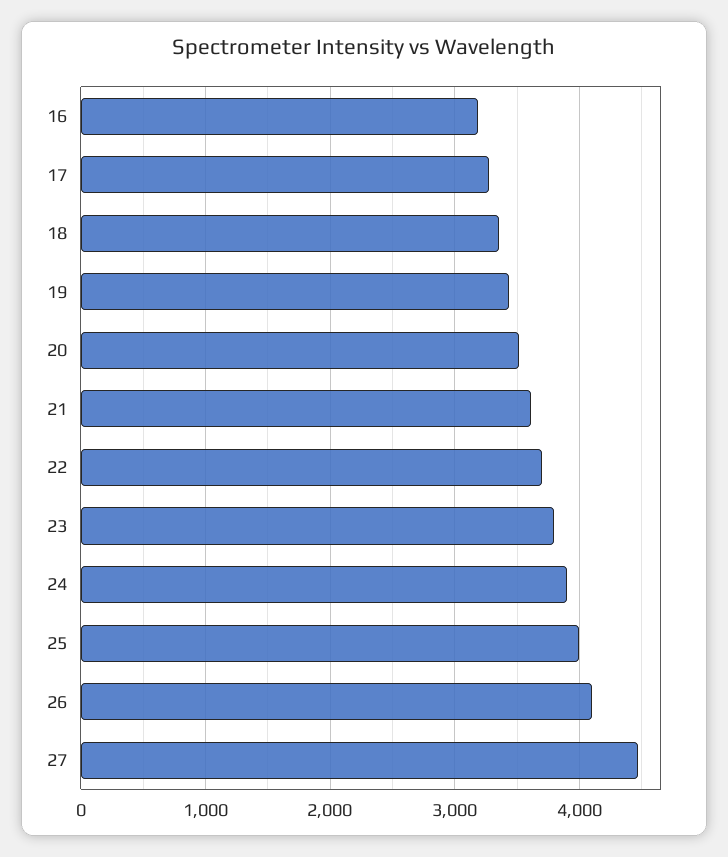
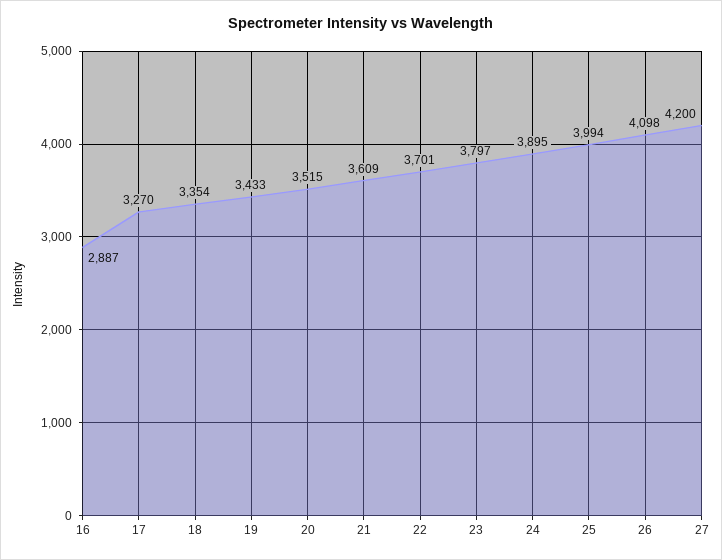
16: 3200 -> 2887
27: 4500 -> 4200

